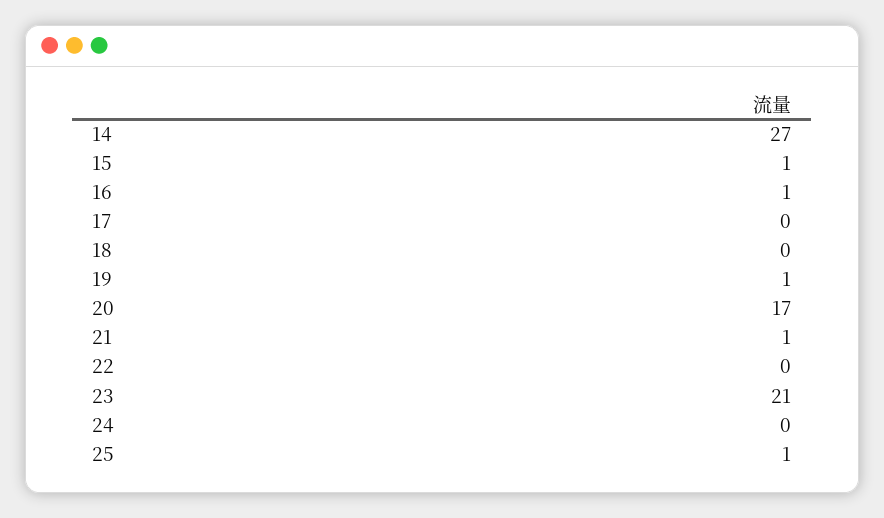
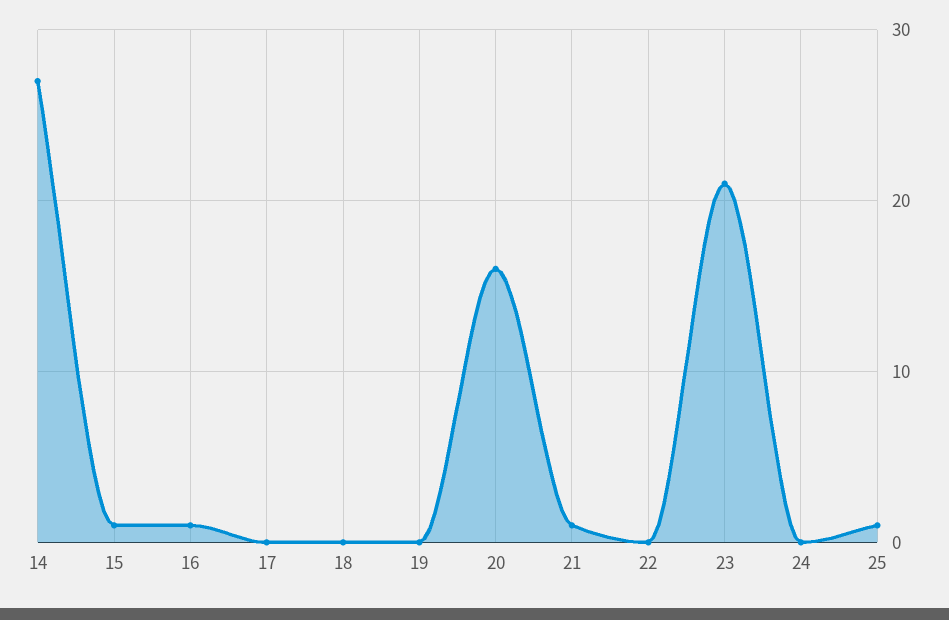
19: 1 -> 0
20: 17 -> 16

